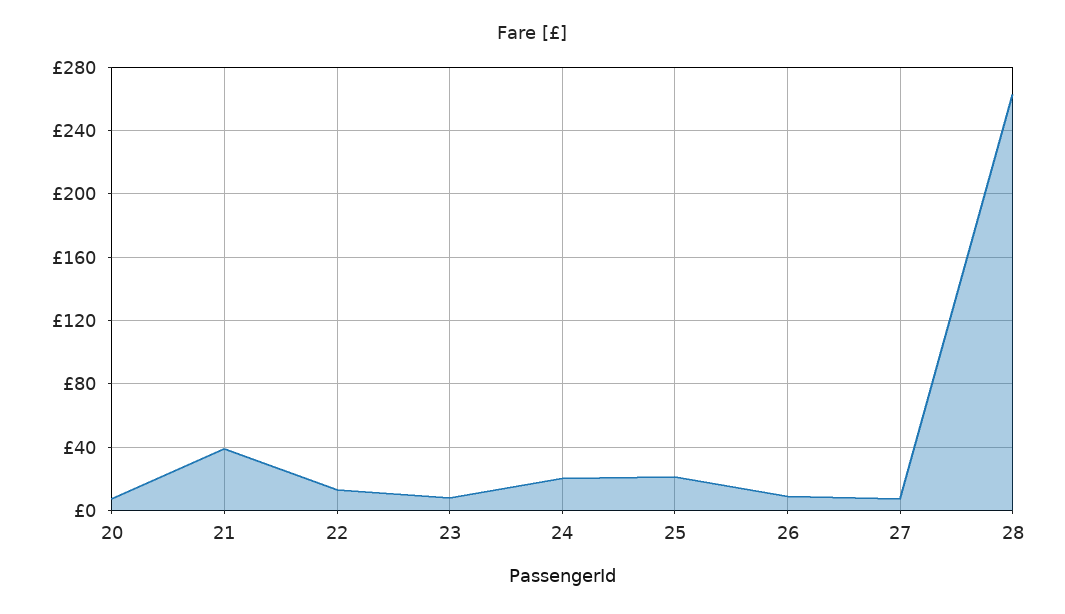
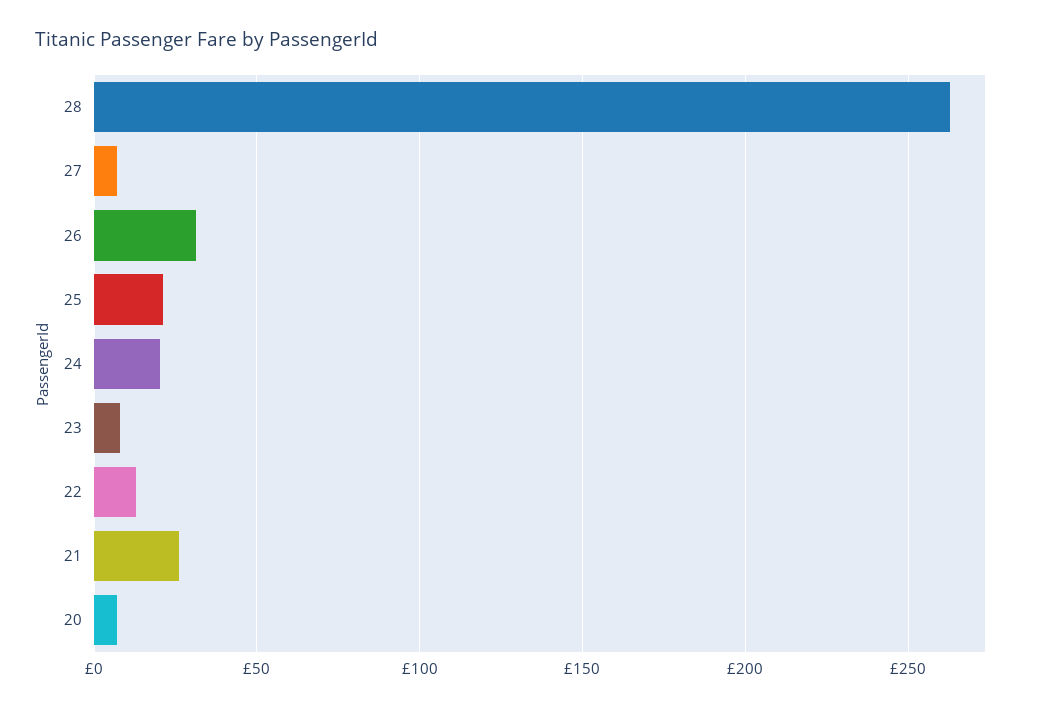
21: 40 -> 25
26: 10 -> 30

